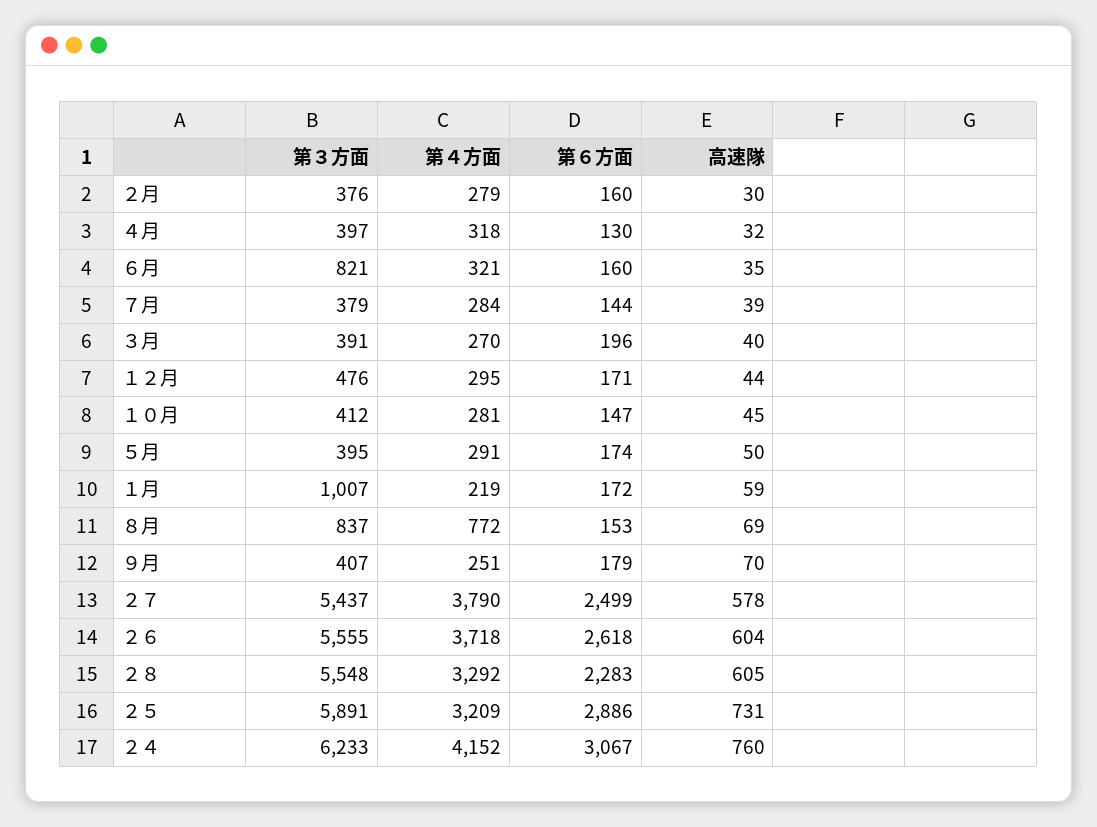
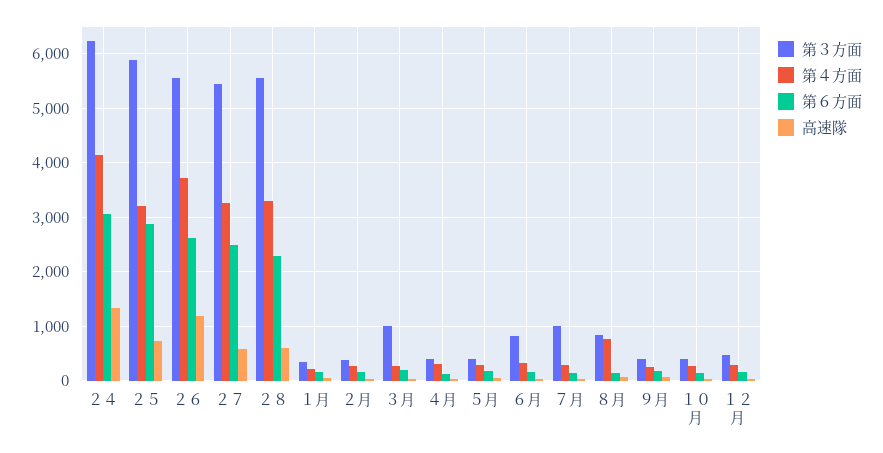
第３方面, ７月: 379 -> 1000
第３方面, ３月: 391 -> 1000
第３方面, １月: 1007 -> 400
第４方面, ２７: 3790 -> 3200
高速隊, ２６: 604 -> 1200
高速隊, ２４: 760 -> 1400

